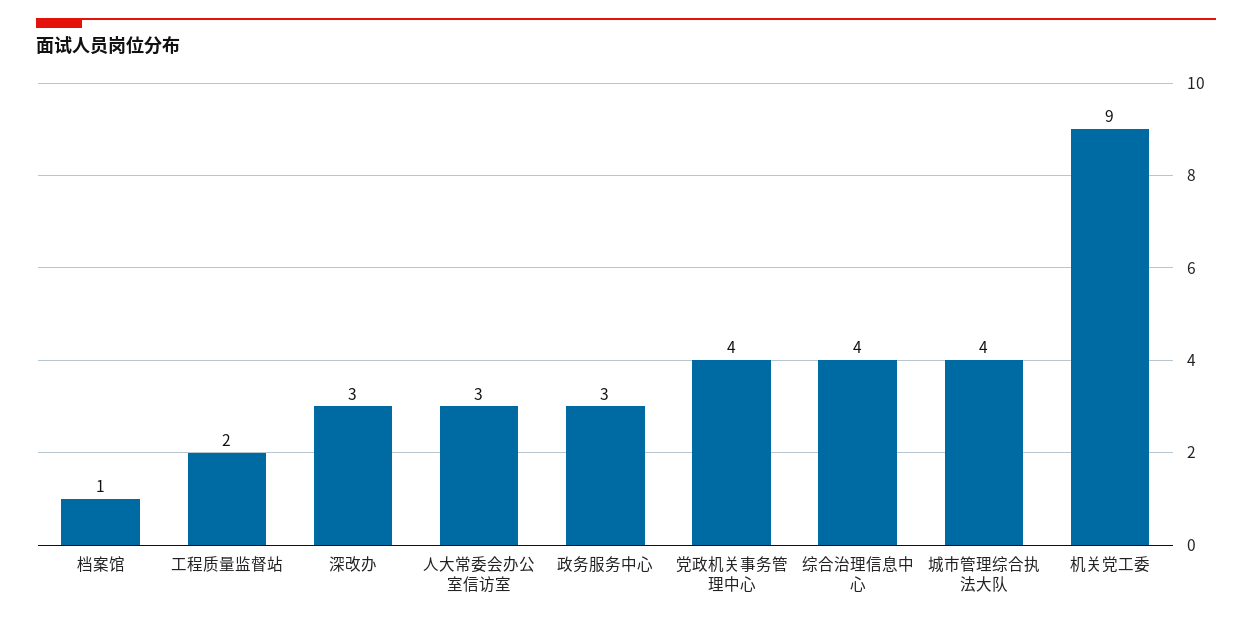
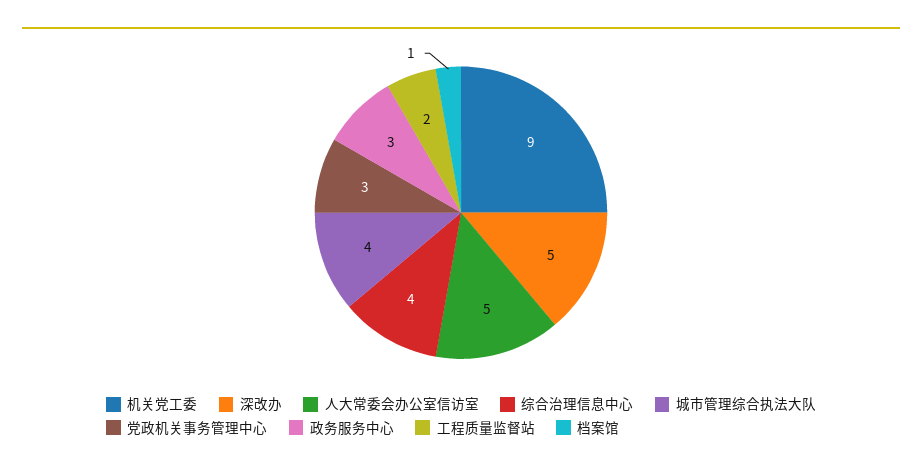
深改办: 3 -> 5
人大常委会办公室信访室: 3 -> 5
党政机关事务管理中心: 4 -> 3

